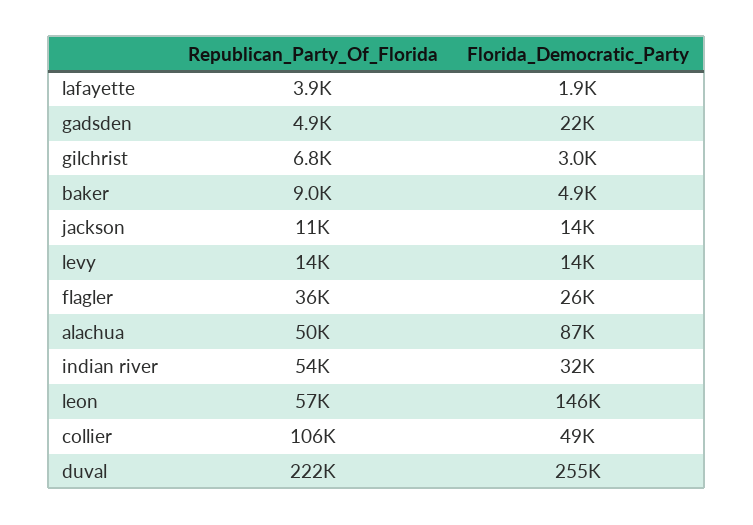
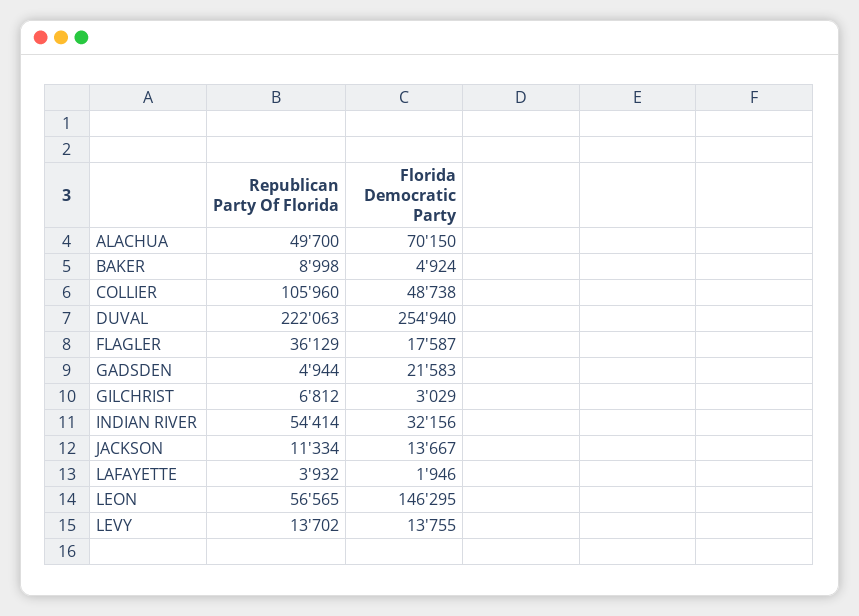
Florida_Democratic_Party, flagler: 26000 -> 17587
Florida_Democratic_Party, alachua: 87000 -> 70150

